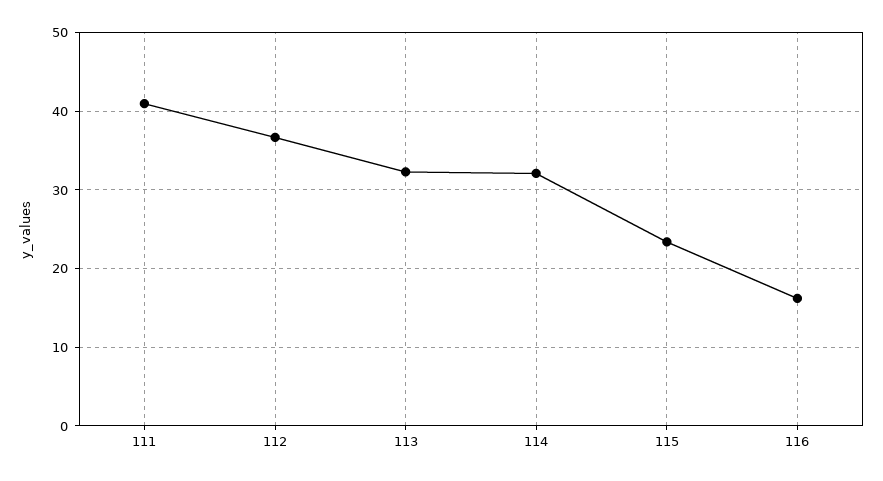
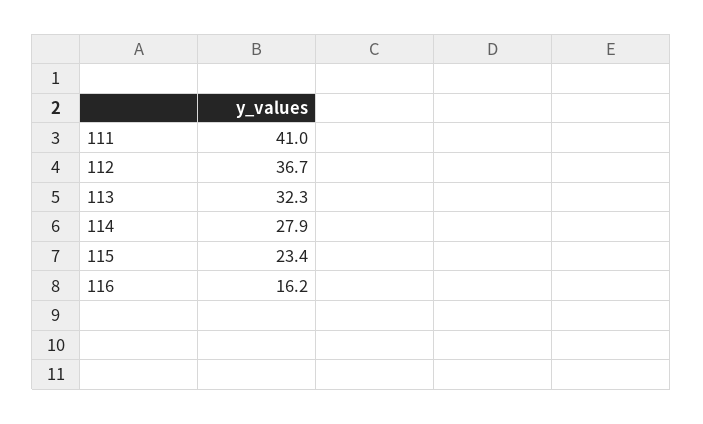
114: 32 -> 27.9

